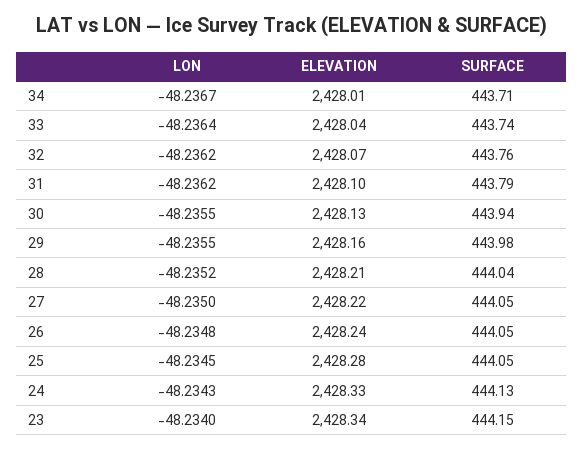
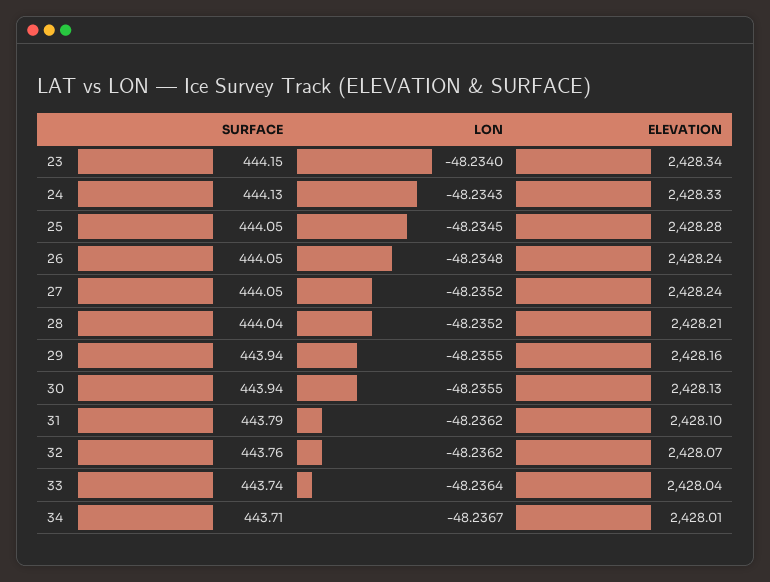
SURFACE, 29: 443.98 -> 443.94
LON, 27: -48.235 -> -48.2352
ELEVATION, 27: 2428.22 -> 2428.24

